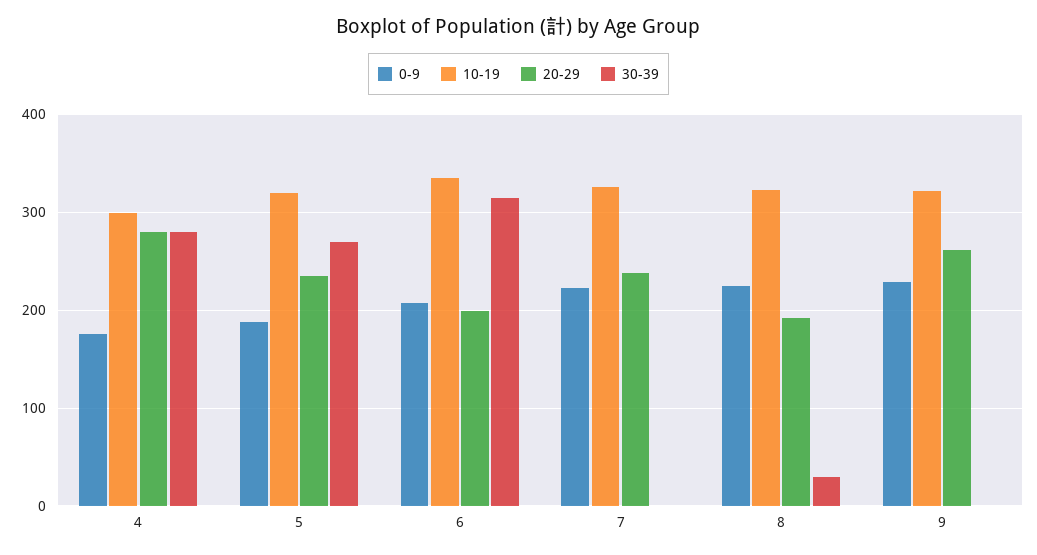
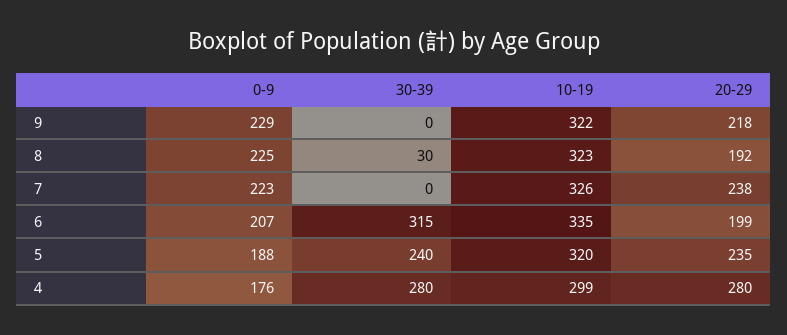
30-39, 5: 270 -> 240
20-29, 9: 260 -> 218

